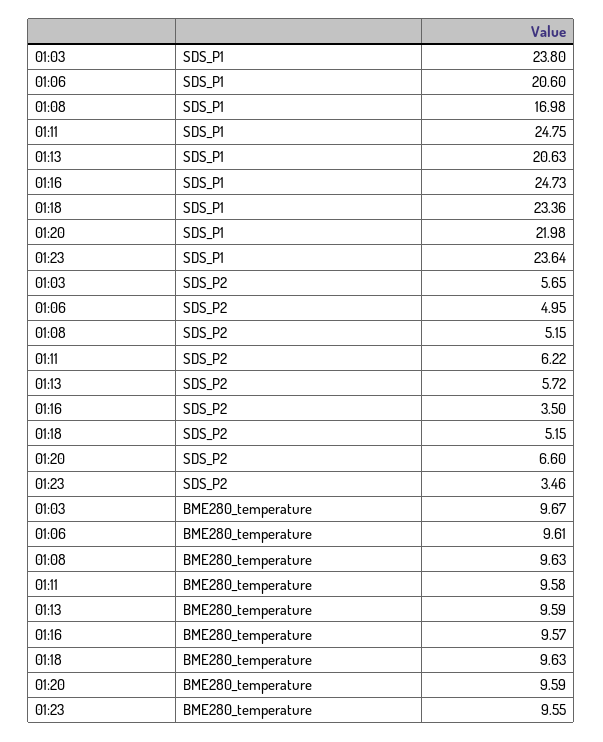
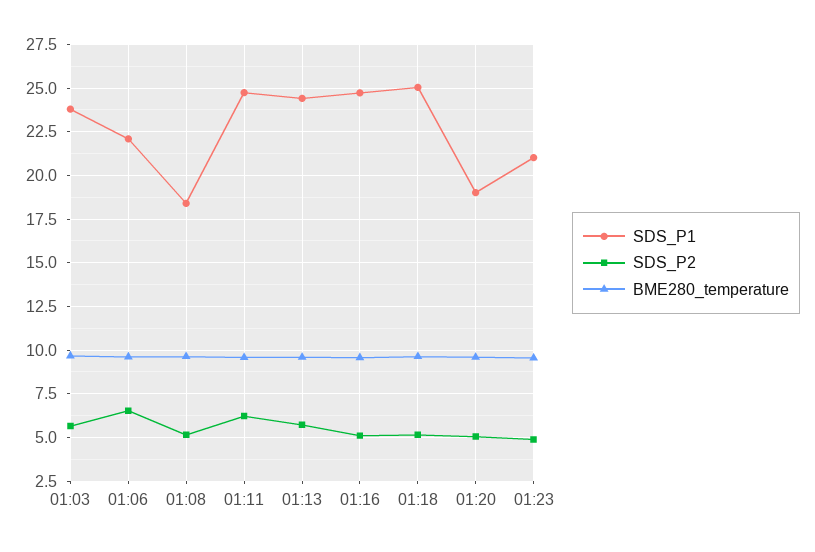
SDS_P1, 01:06: 20.6 -> 22
SDS_P1, 01:08: 16.98 -> 18.5
SDS_P1, 01:13: 20.63 -> 24.5
SDS_P1, 01:18: 23.36 -> 25
SDS_P1, 01:20: 21.98 -> 19
SDS_P1, 01:23: 23.64 -> 21
SDS_P2, 01:06: 4.95 -> 6.5
SDS_P2, 01:16: 3.5 -> 5
SDS_P2, 01:20: 6.6 -> 5
SDS_P2, 01:23: 3.46 -> 5

